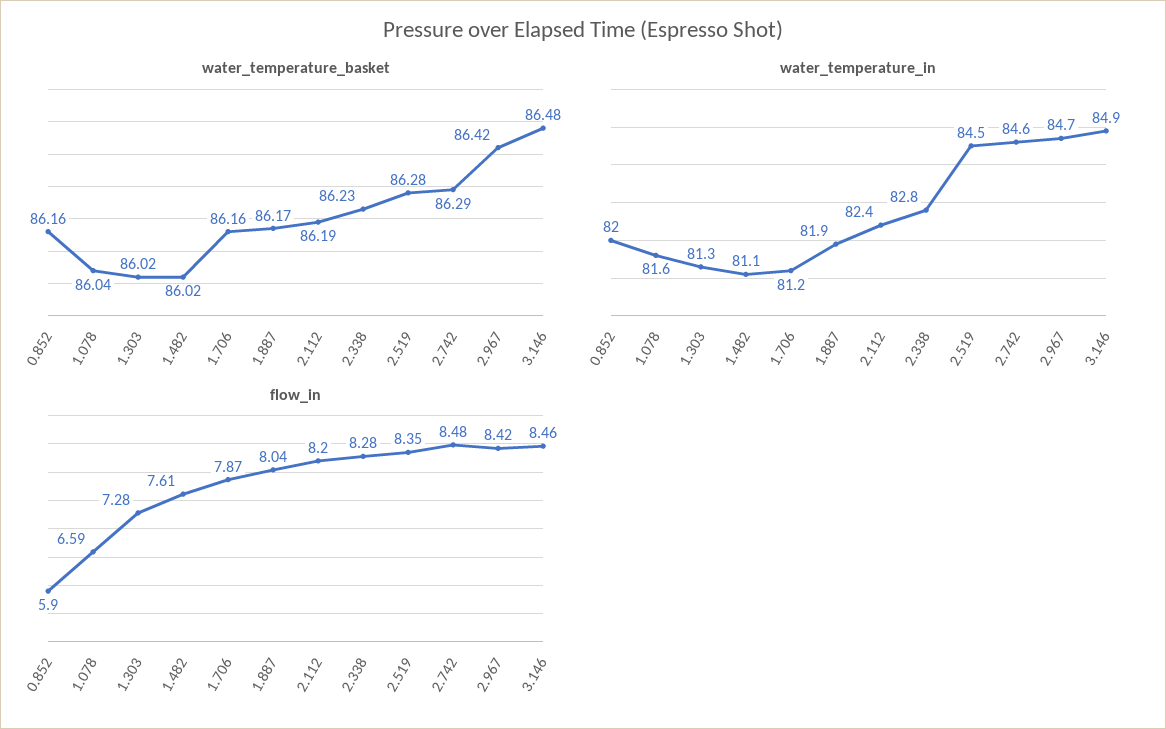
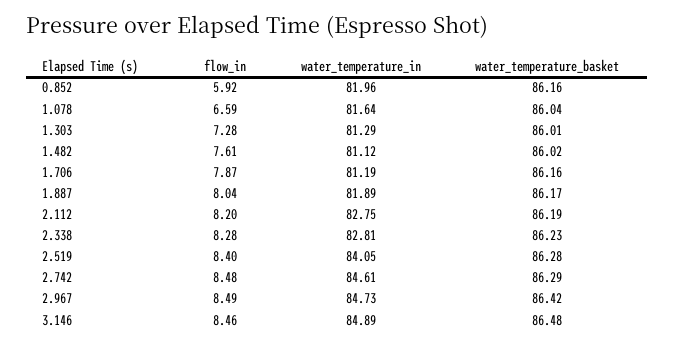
water_temperature_basket, 1.303: 86.02 -> 86.01
water_temperature_in, 2.112: 82.4 -> 82.75
water_temperature_in, 2.519: 84.5 -> 84.05
flow_in, 0.852: 5.9 -> 5.92
flow_in, 2.519: 8.35 -> 8.4
flow_in, 2.967: 8.42 -> 8.49

